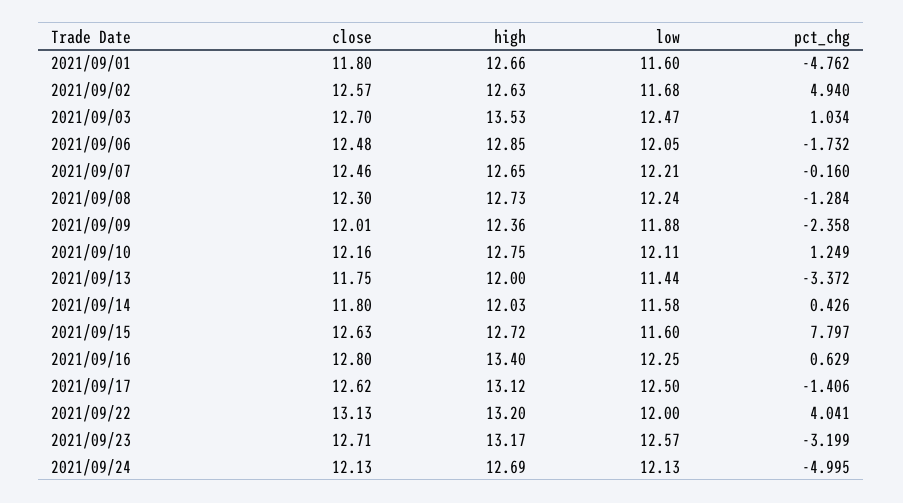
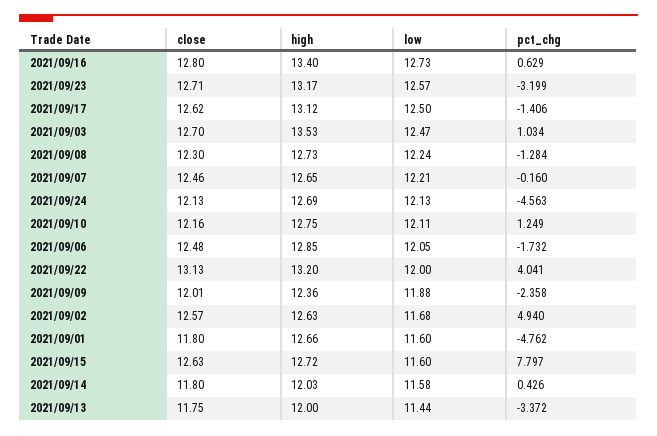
low, 2021/09/16: 12.25 -> 12.73
pct_chg, 2021/09/24: -4.995 -> -4.563

